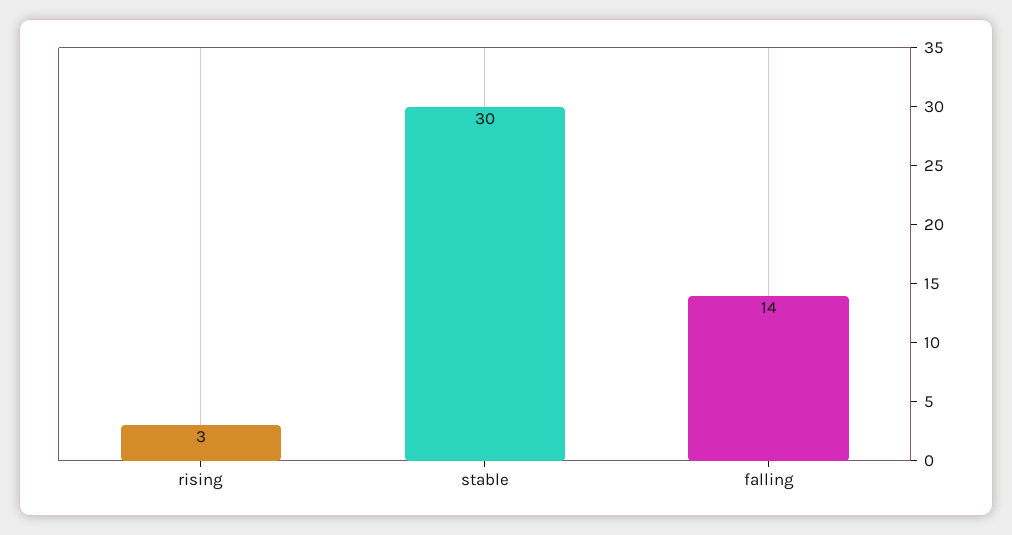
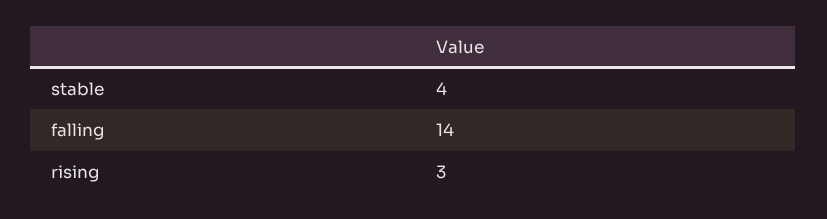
stable: 30 -> 4

